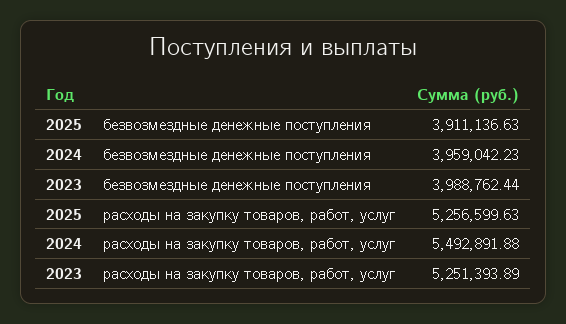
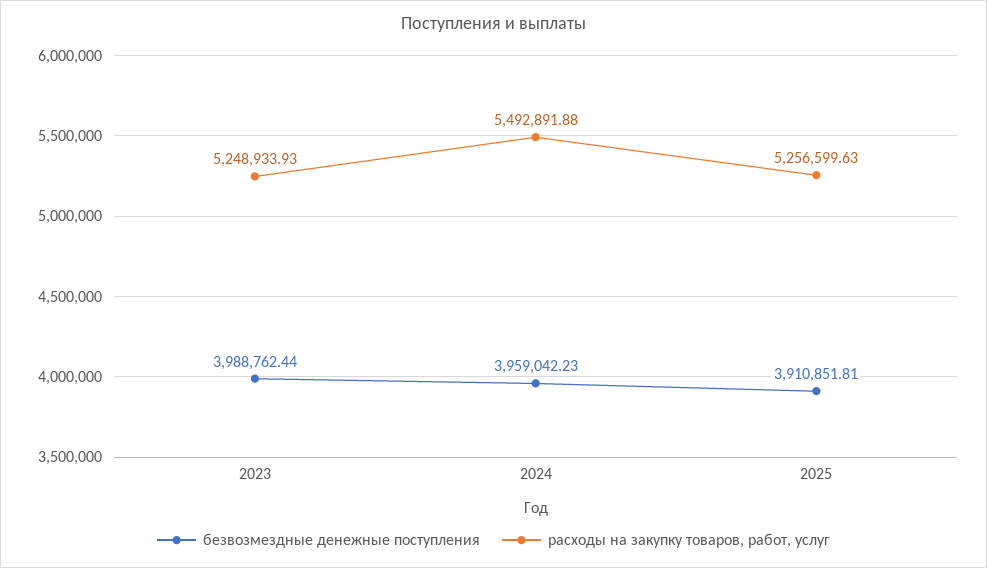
безвозмездные денежные поступления, 2025: 3911136.63 -> 3910851.81
расходы на закупку товаров, работ, услуг, 2023: 5251393.89 -> 5248933.93

